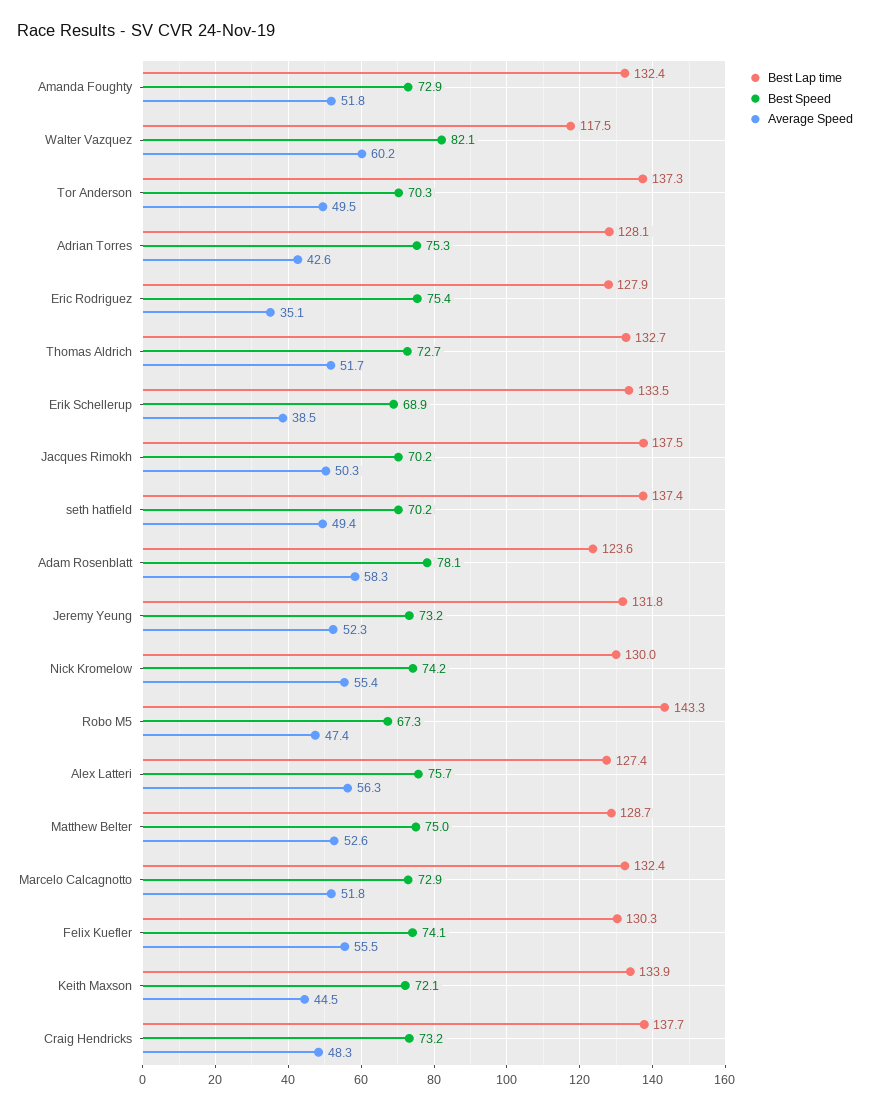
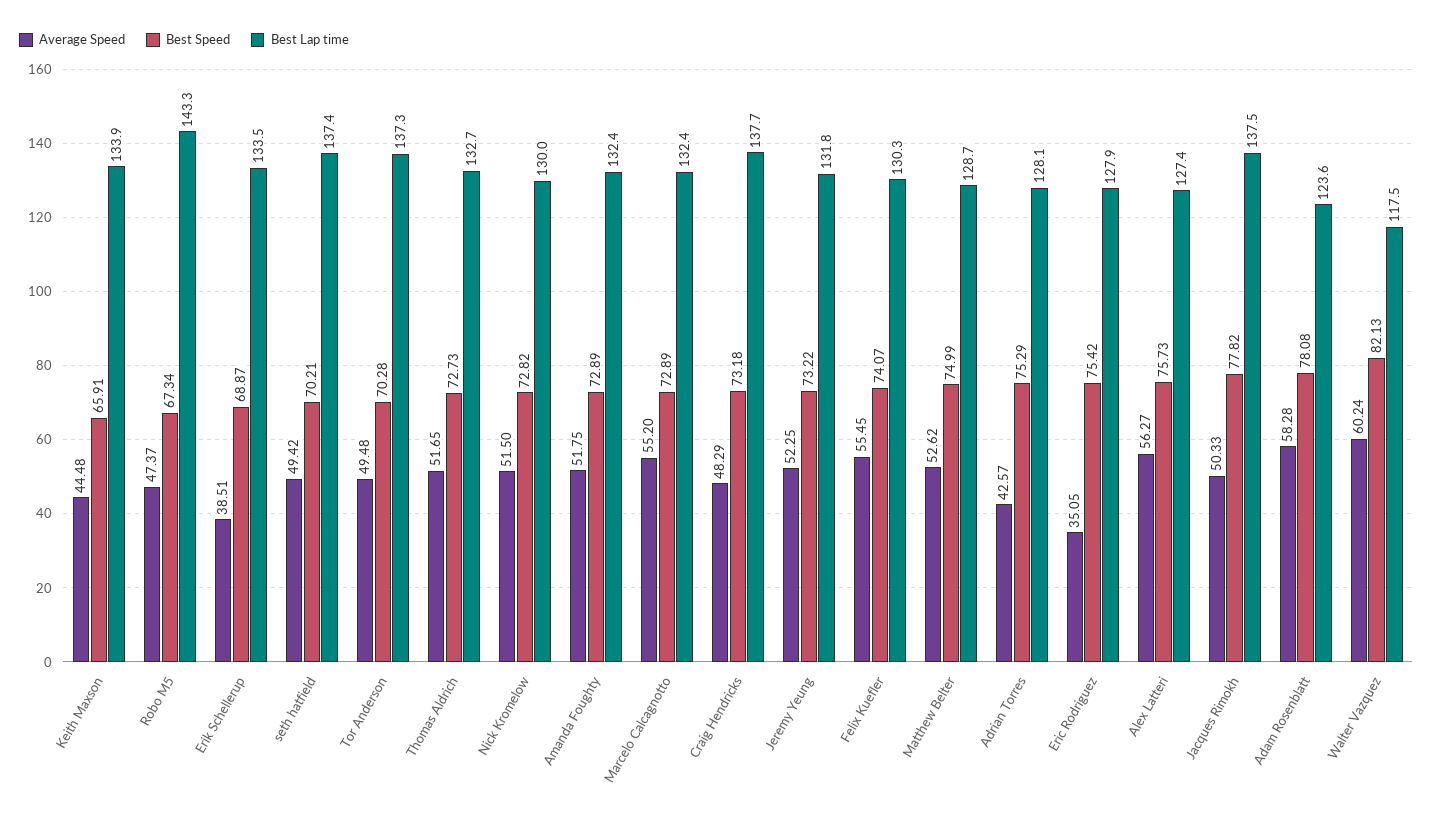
Best Speed, Jacques Rimokh: 70.2 -> 77.82
Best Speed, Nick Kromelow: 74.2 -> 72.82
Average Speed, Nick Kromelow: 55.4 -> 51.5
Average Speed, Marcelo Calcagnotto: 51.8 -> 55.2
Best Speed, Keith Maxson: 72.1 -> 65.91

